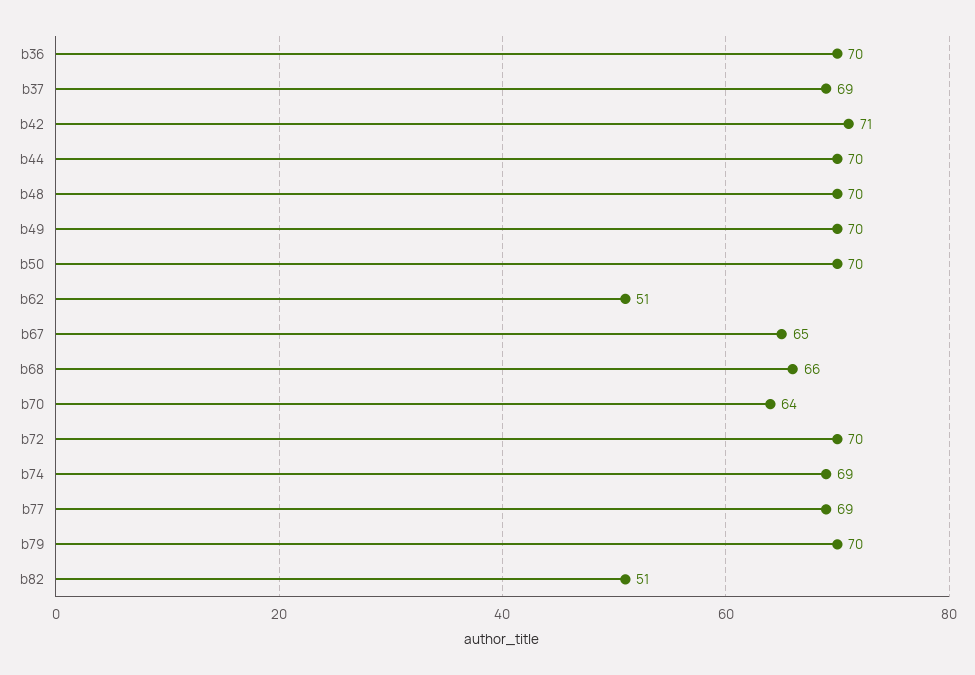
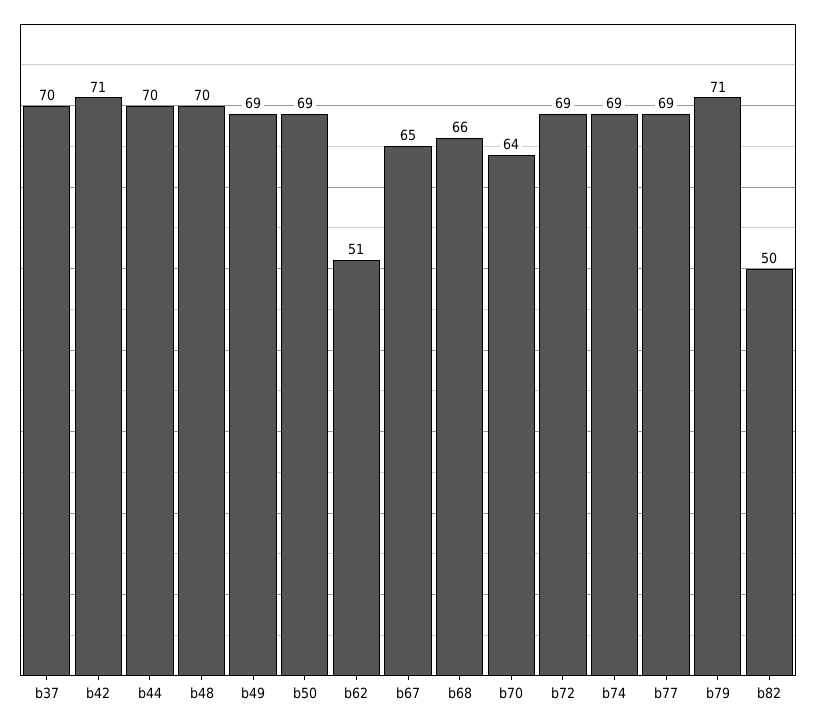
b36: 70 -> none
b37: 69 -> 70
b49: 70 -> 69
b50: 70 -> 69
b72: 70 -> 69
b79: 70 -> 71
b82: 51 -> 50

